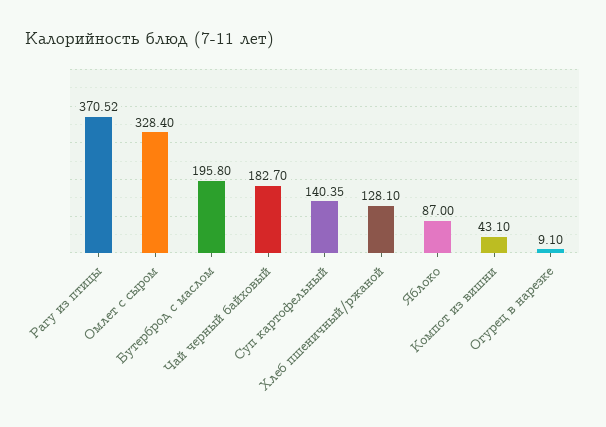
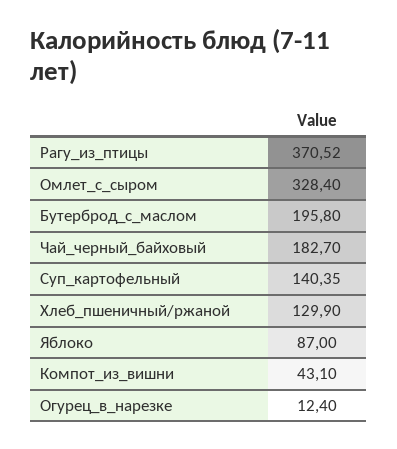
Хлеб пшеничный/ржаной: 128.1 -> 129.9
Огурец в нарезке: 9.1 -> 12.4

